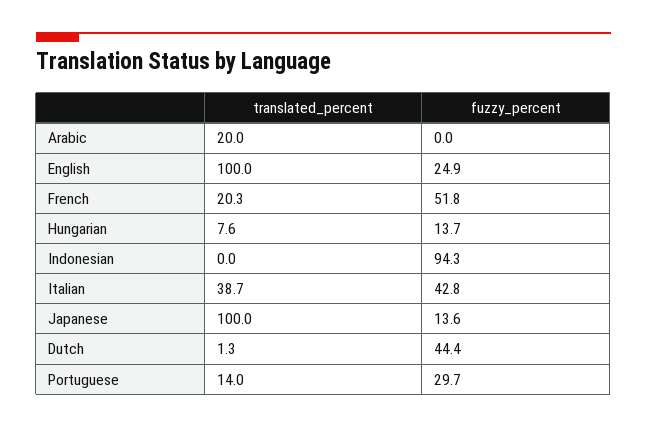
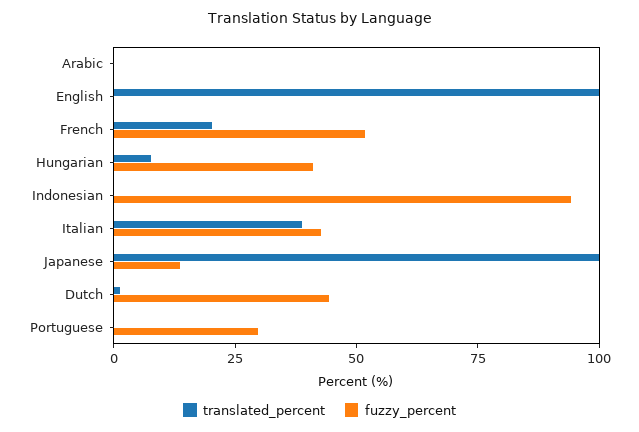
translated_percent, Arabic: 20 -> 0
fuzzy_percent, English: 24.9 -> 0
fuzzy_percent, Hungarian: 13.7 -> 40
translated_percent, Portuguese: 14 -> 0

